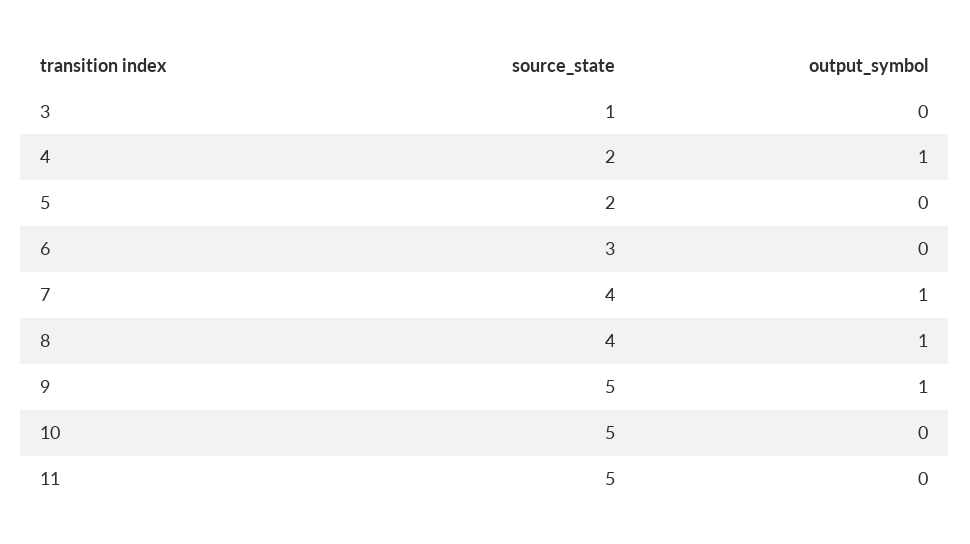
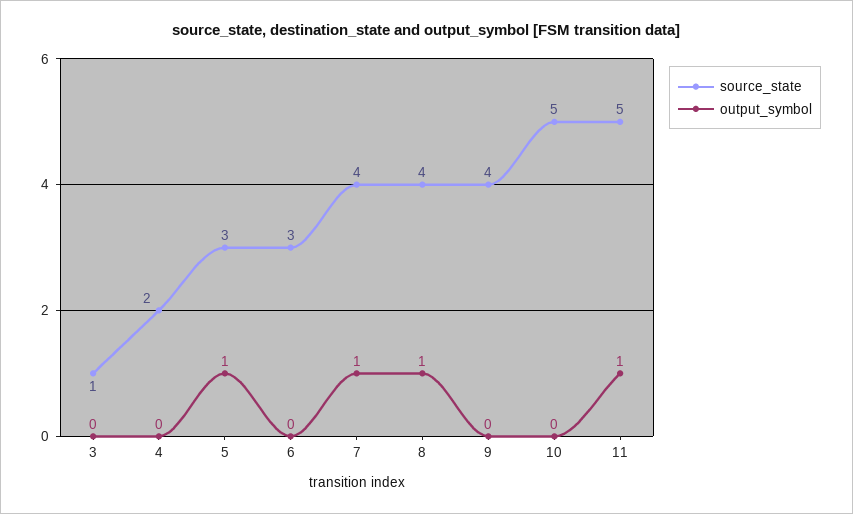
output_symbol, 4: 1 -> 0
source_state, 5: 2 -> 3
output_symbol, 5: 0 -> 1
source_state, 9: 5 -> 4
output_symbol, 9: 1 -> 0
output_symbol, 11: 0 -> 1

